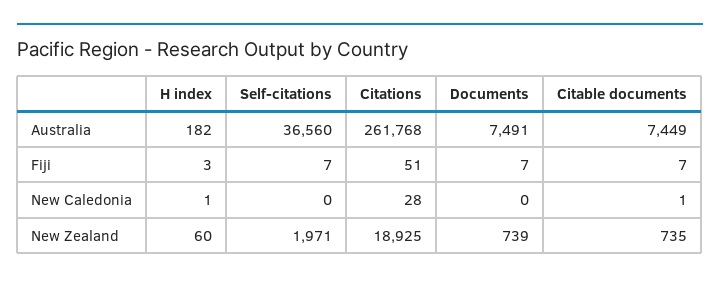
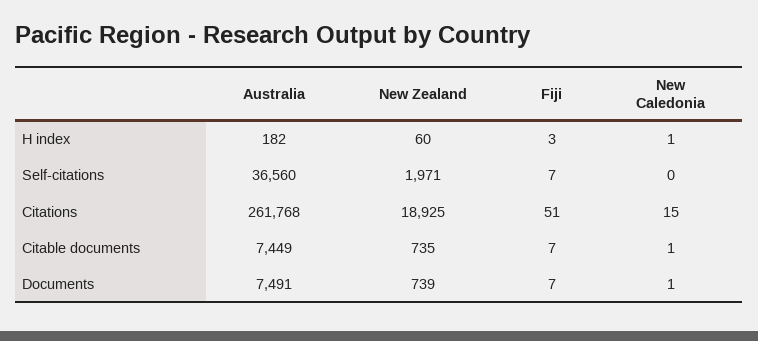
Citations, New Caledonia: 28 -> 15
Documents, New Caledonia: 0 -> 1

